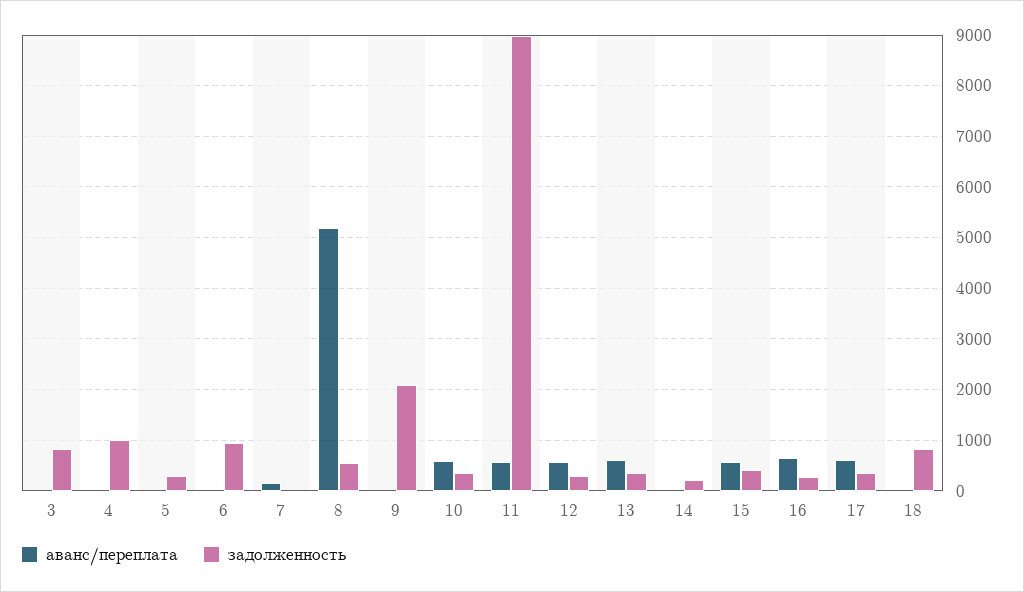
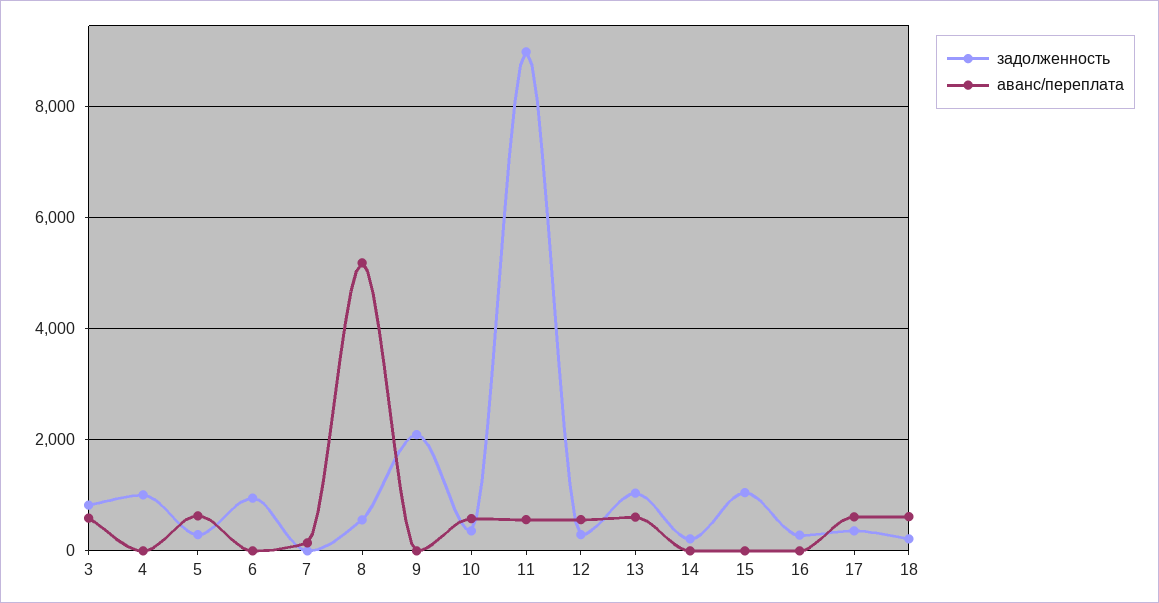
аванс/переплата, 3: 0 -> 600
аванс/переплата, 5: 0 -> 600
задолженность, 13: 400 -> 1000
аванс/переплата, 15: 600 -> 0
задолженность, 15: 400 -> 1000
аванс/переплата, 16: 600 -> 0
аванс/переплата, 18: 0 -> 600
задолженность, 18: 800 -> 200

